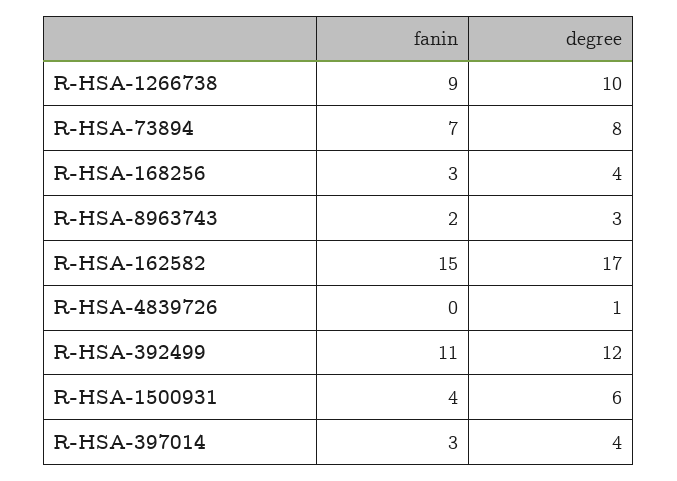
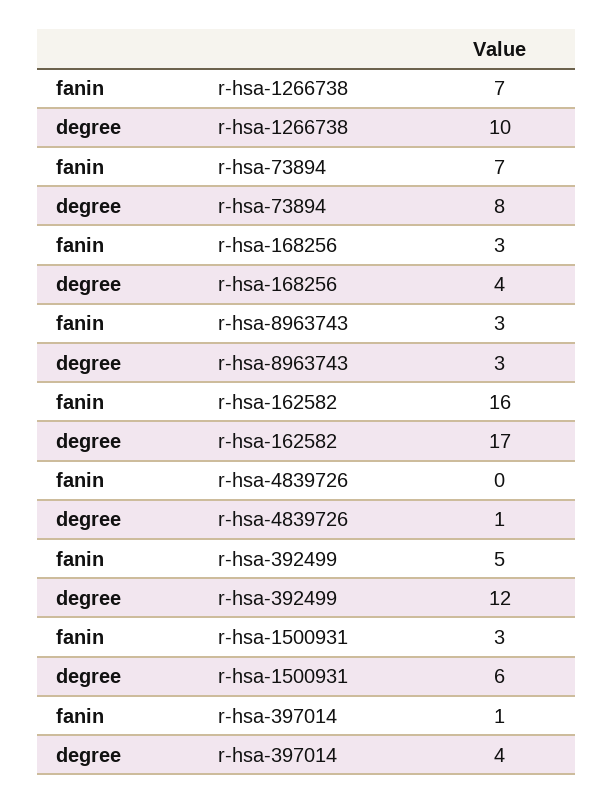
fanin, R-HSA-1266738: 9 -> 7
fanin, R-HSA-8963743: 2 -> 3
fanin, R-HSA-162582: 15 -> 16
fanin, R-HSA-392499: 11 -> 5
fanin, R-HSA-1500931: 4 -> 3
fanin, R-HSA-397014: 3 -> 1

